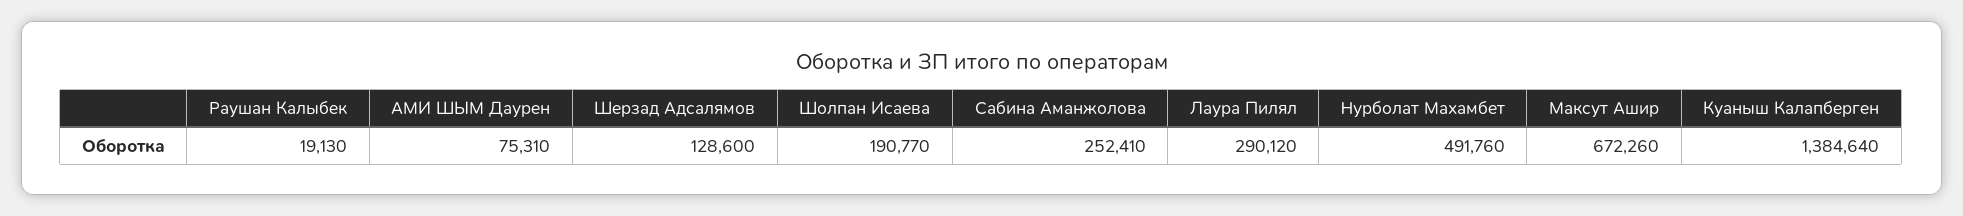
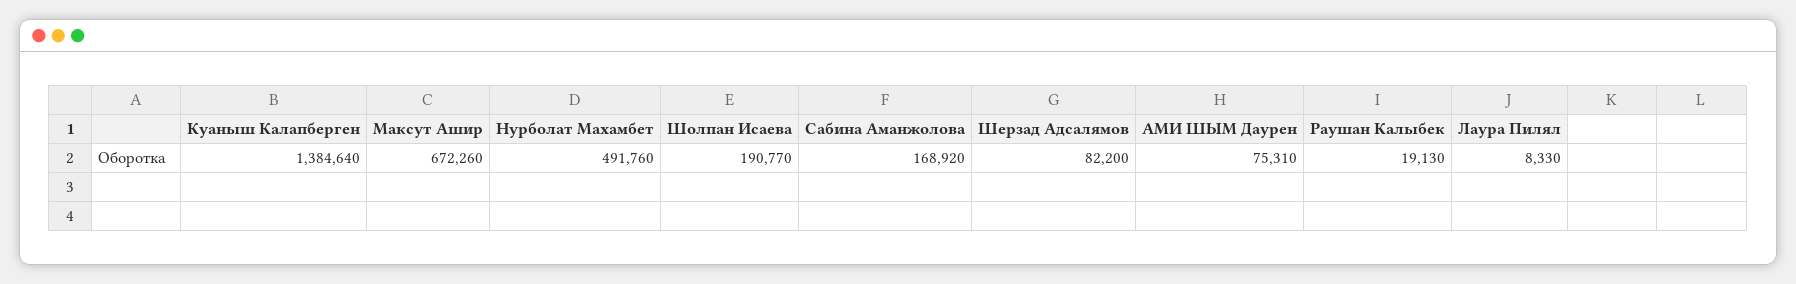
Шерзад Адсалямов: 128600 -> 82200
Сабина Аманжолова: 252410 -> 168920
Лаура Пилял: 290120 -> 8330

